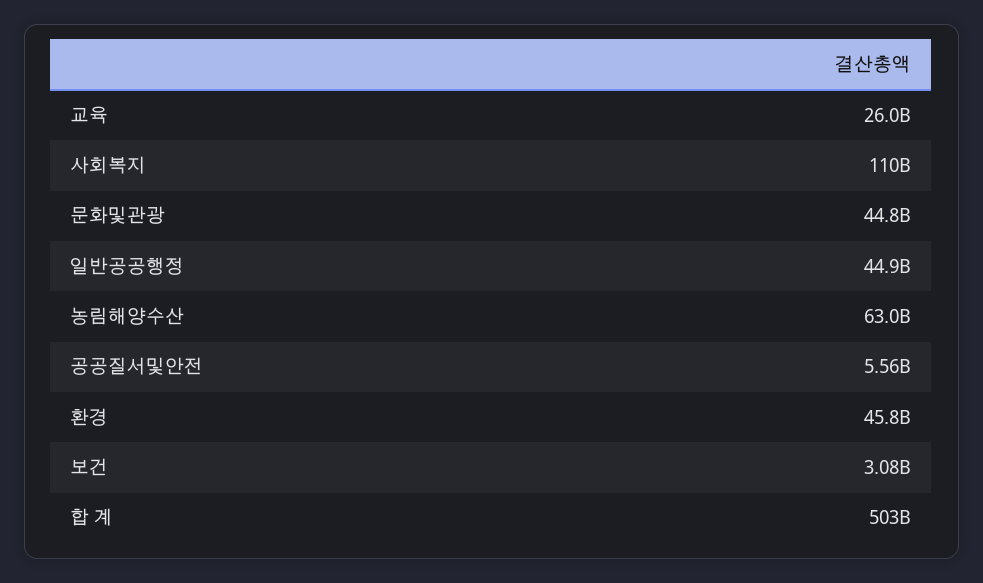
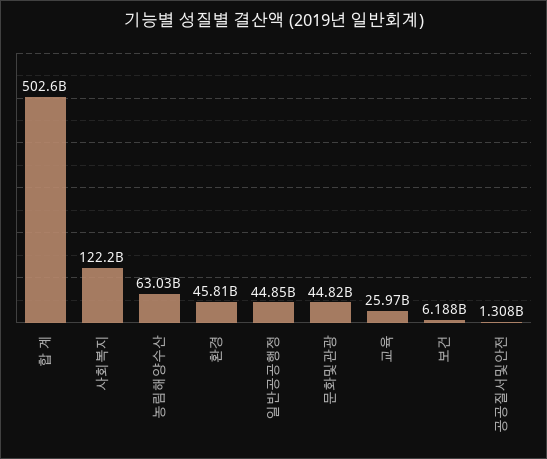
사회복지: 110000000000 -> 122200000000
공공질서및안전: 5560000000 -> 1308000000
보건: 3080000000 -> 6188000000

